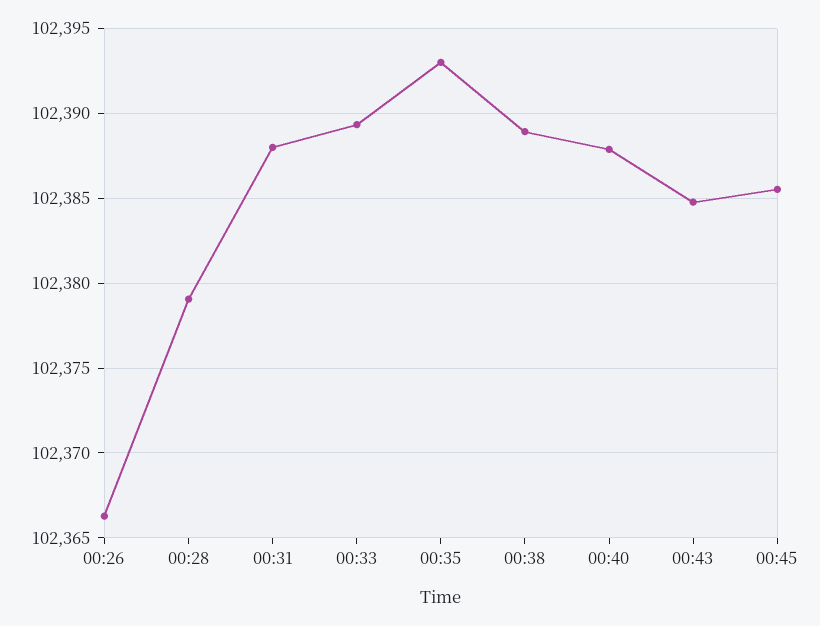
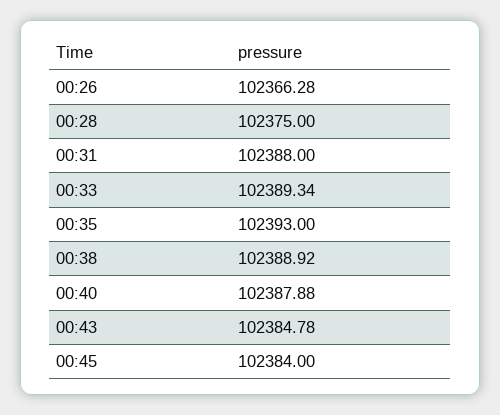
00:28: 102379 -> 102375
00:45: 102385.5 -> 102384

